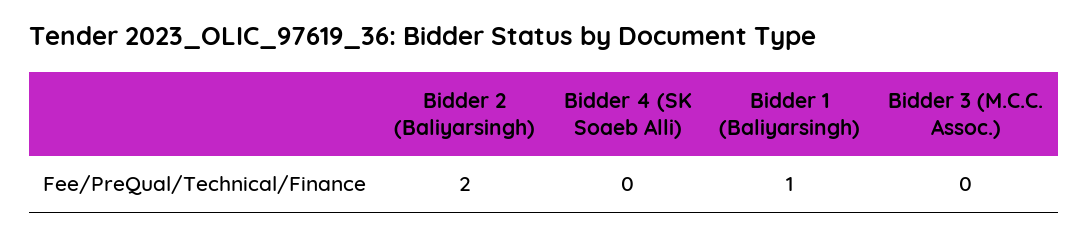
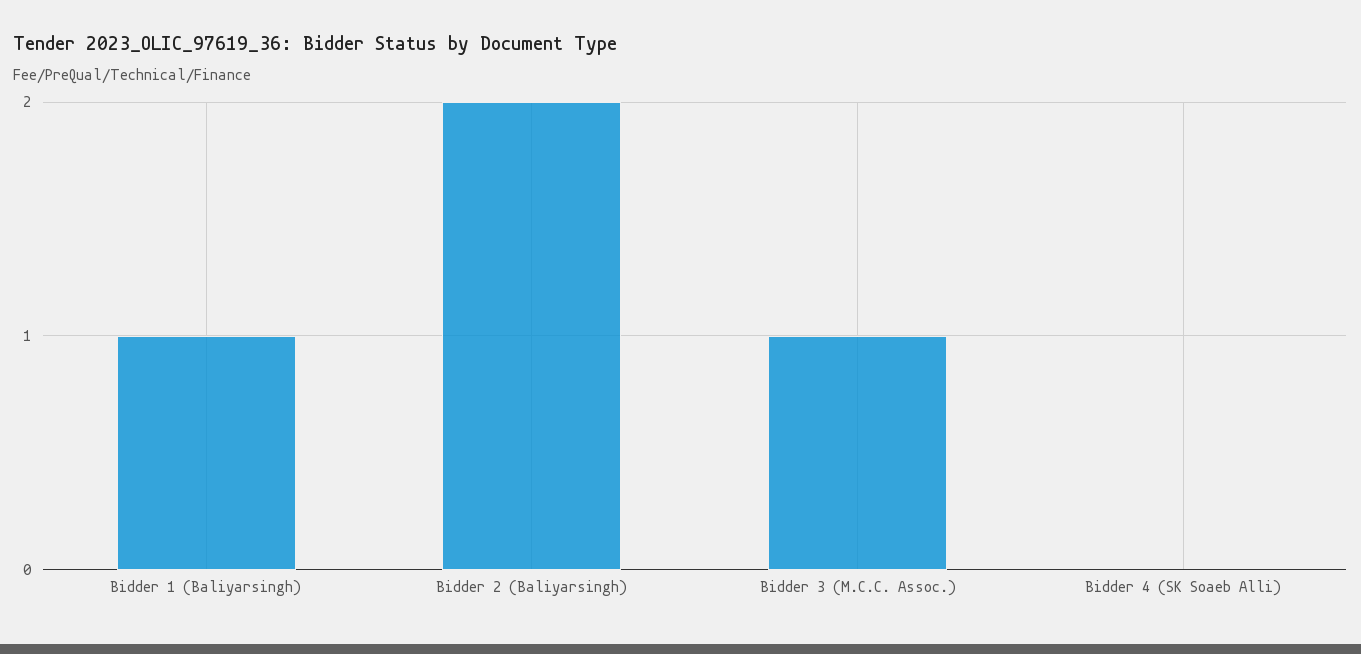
Bidder 3 (M.C.C. Assoc.): 0 -> 1

